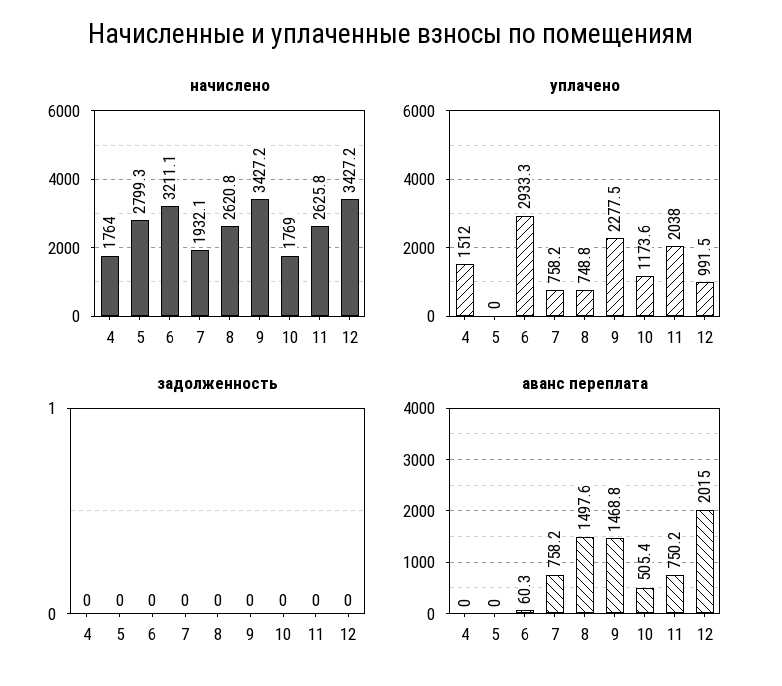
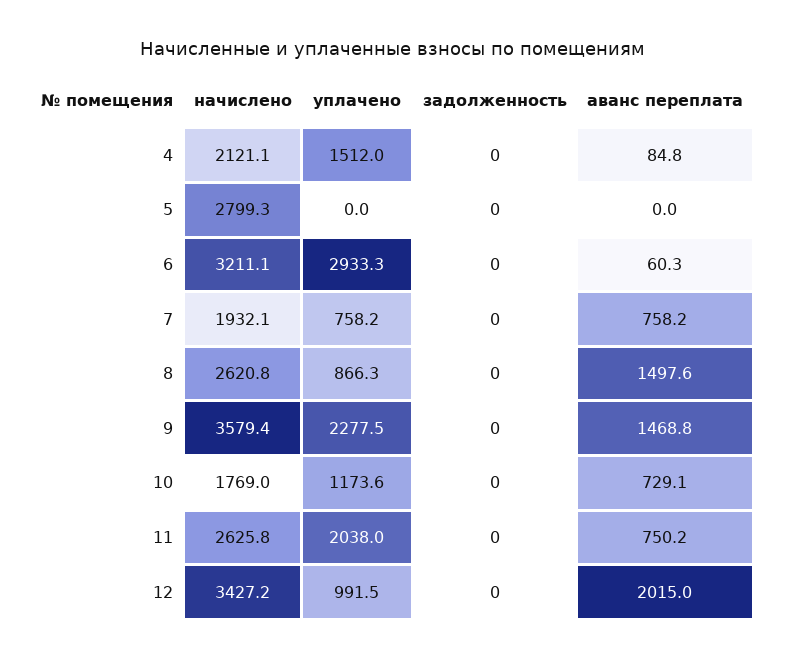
начислено, 4: 1764 -> 2121.1
начислено, 9: 3427.2 -> 3579.4
уплачено, 8: 748.8 -> 866.3
аванс переплата, 4: 0 -> 84.8
аванс переплата, 10: 505.4 -> 729.1

